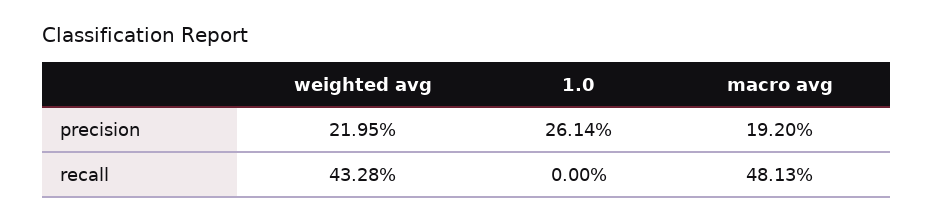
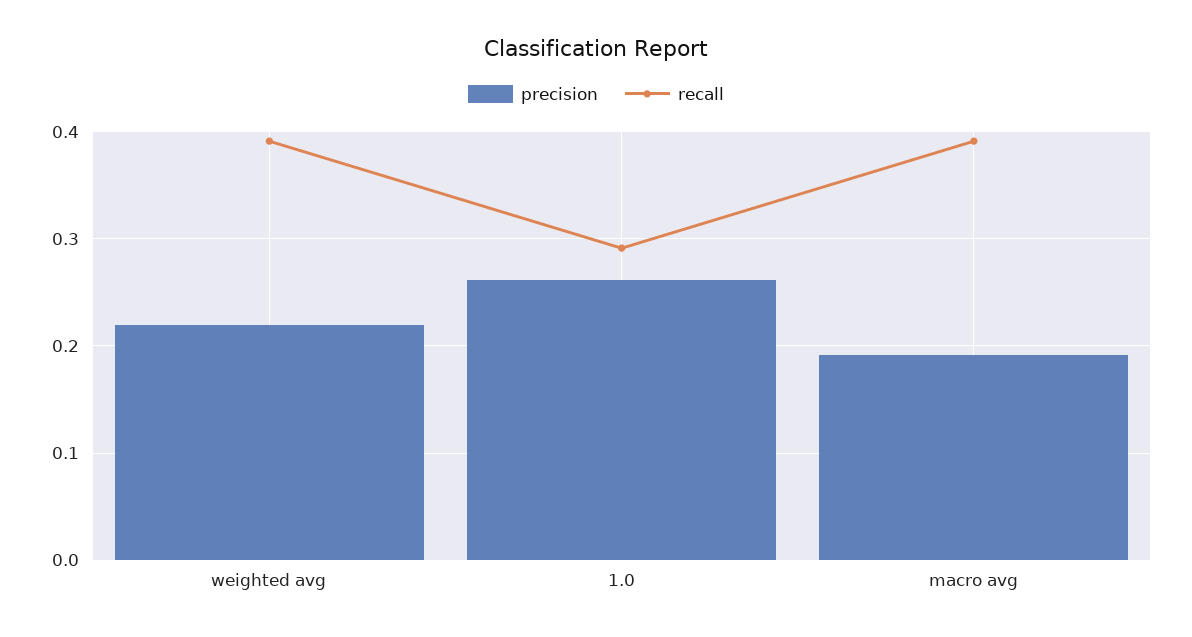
recall, weighted avg: 0.4328 -> 0.39
recall, 1.0: 0 -> 0.29
recall, macro avg: 0.4813 -> 0.39

